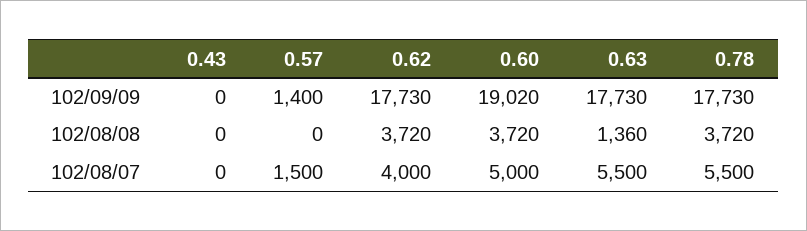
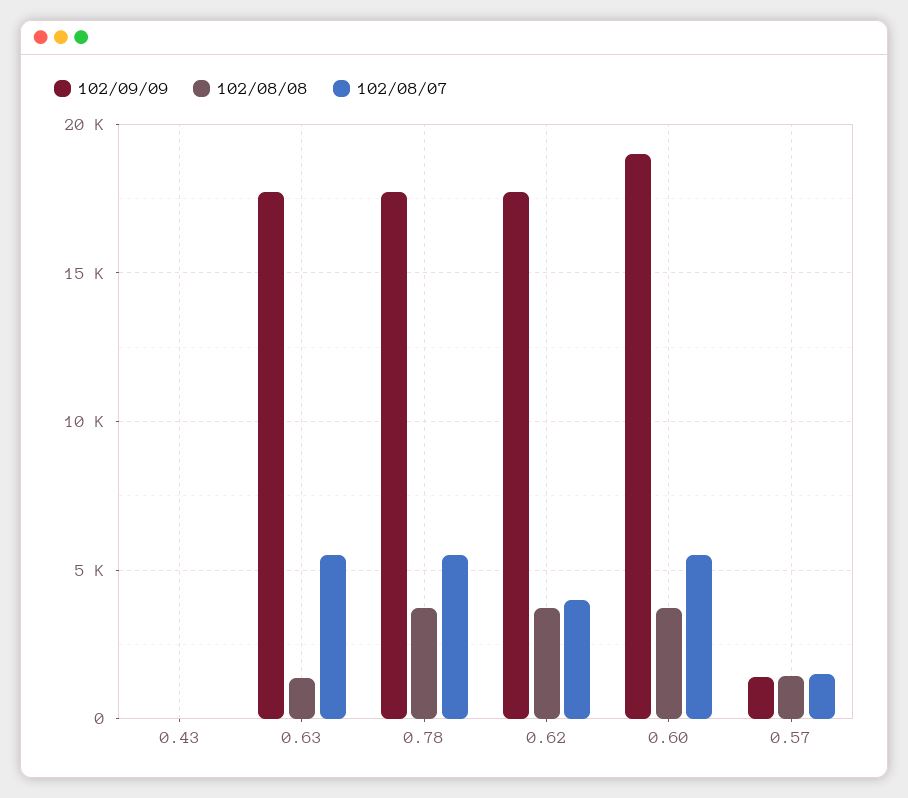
102/08/08, 0.57: 0 -> 1500
102/08/07, 0.60: 5000 -> 5500

